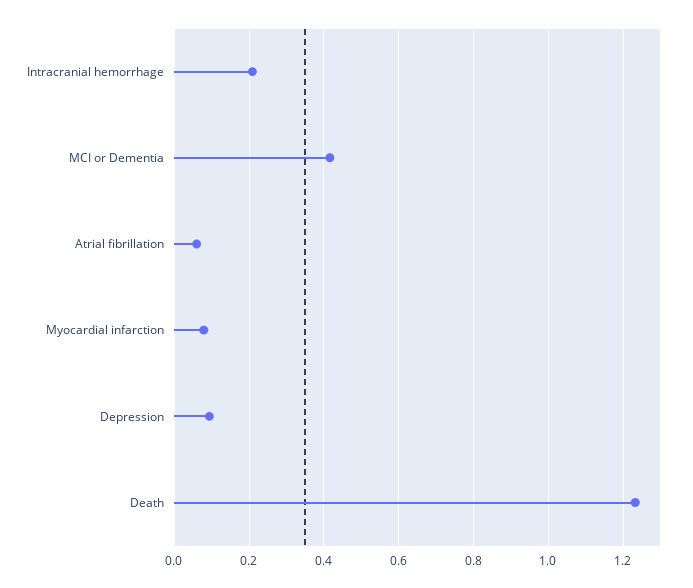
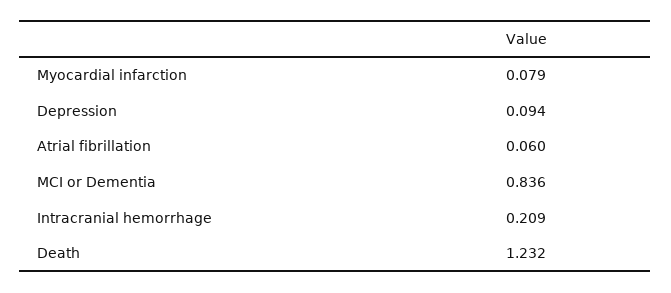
MCI or Dementia: 0.42 -> 0.836

